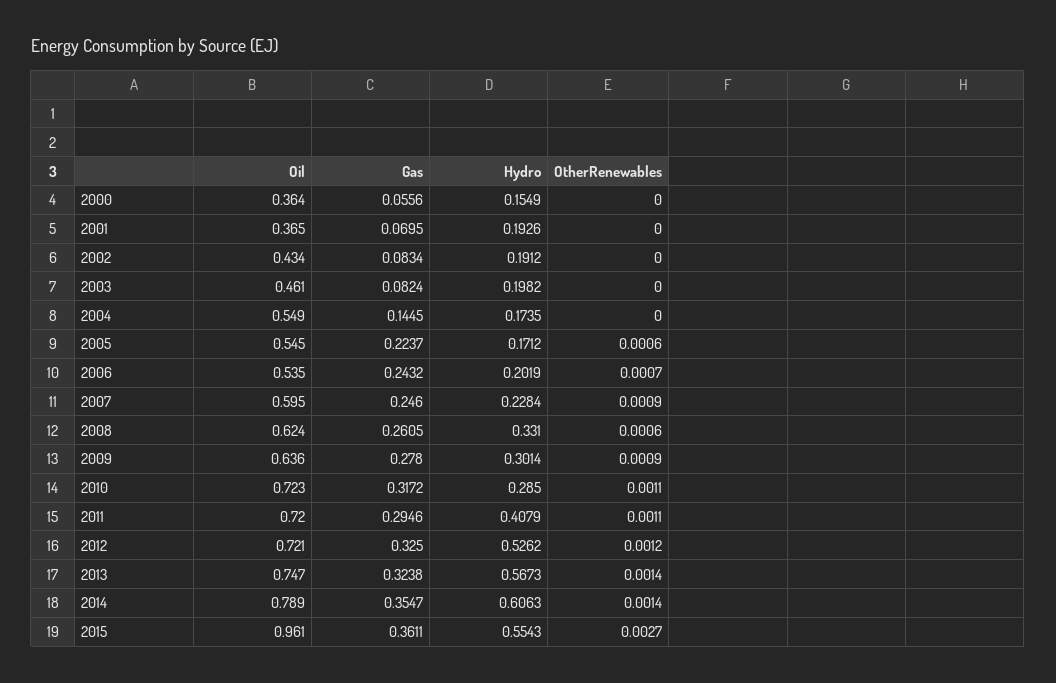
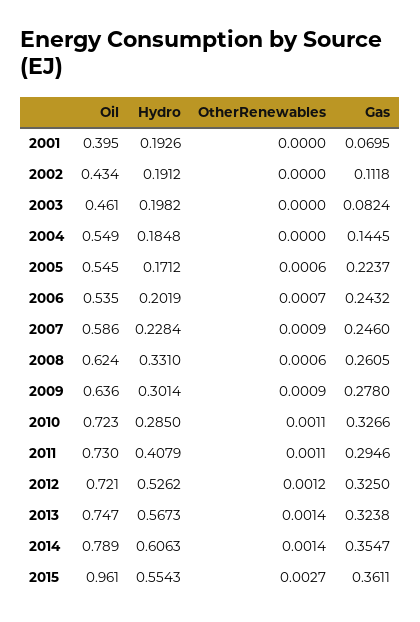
Oil, 2000: 0.364 -> none
Gas, 2000: 0.0556 -> none
Hydro, 2000: 0.1549 -> none
OtherRenewables, 2000: 0 -> none
Oil, 2001: 0.365 -> 0.395
Gas, 2002: 0.0834 -> 0.1118
Hydro, 2004: 0.1735 -> 0.1848
Oil, 2007: 0.595 -> 0.586
Gas, 2010: 0.3172 -> 0.3266
Oil, 2011: 0.72 -> 0.73

